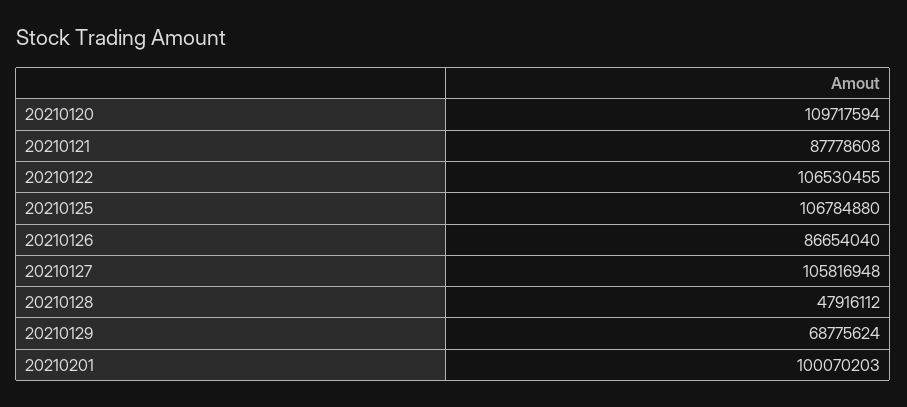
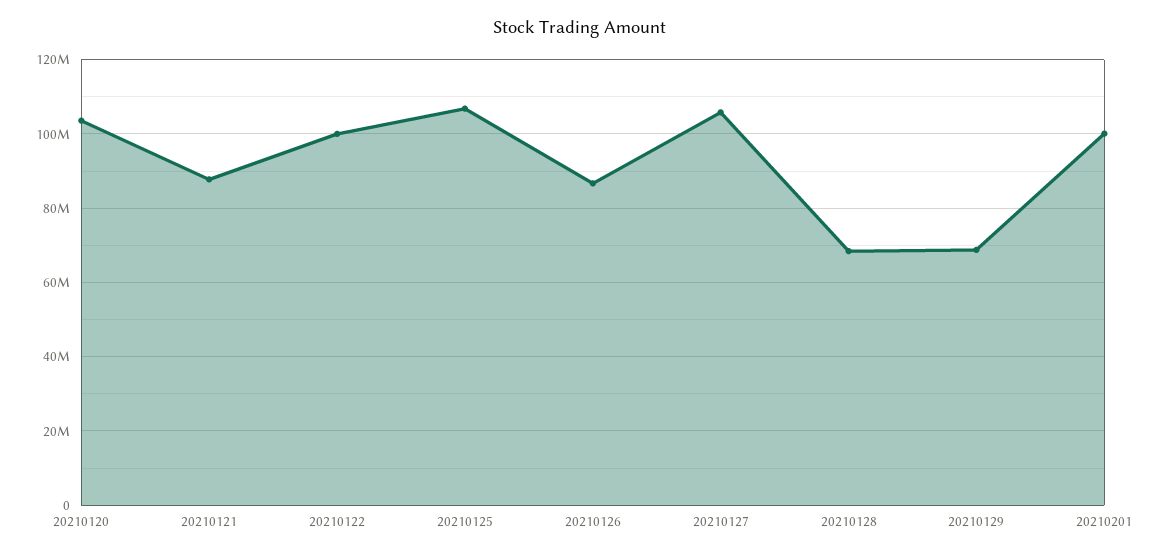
20210120: 109717594 -> 104000000
20210122: 106530455 -> 100000000
20210128: 47916112 -> 68000000

